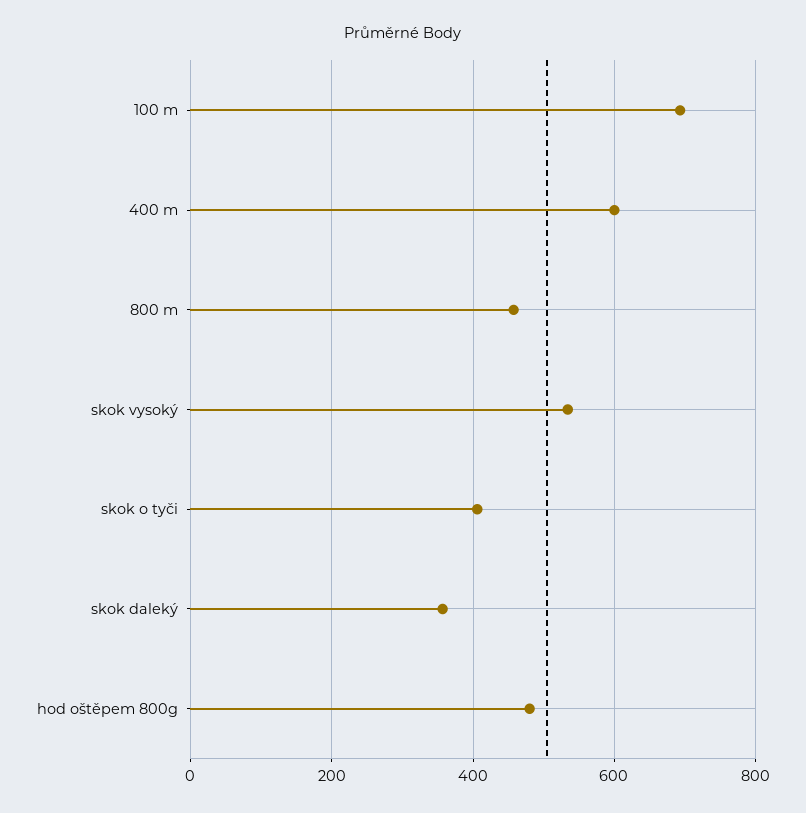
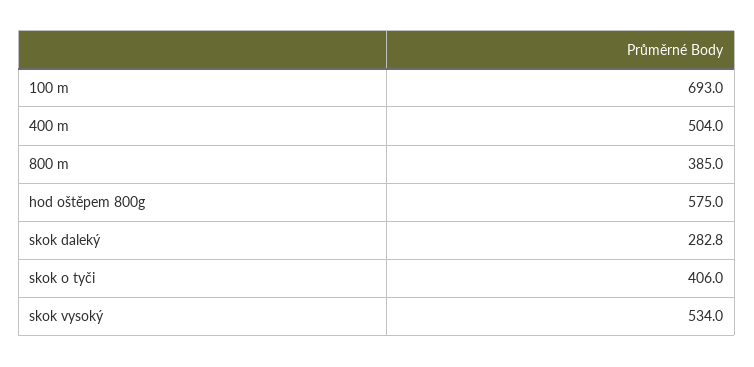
400 m: 600 -> 504
800 m: 460 -> 385
skok daleký: 360 -> 282.8
hod oštěpem 800g: 480 -> 575

